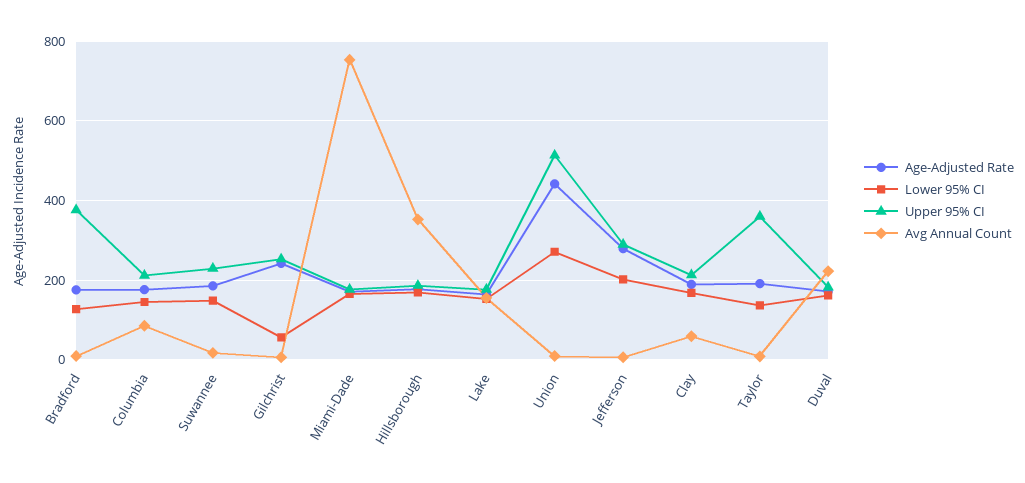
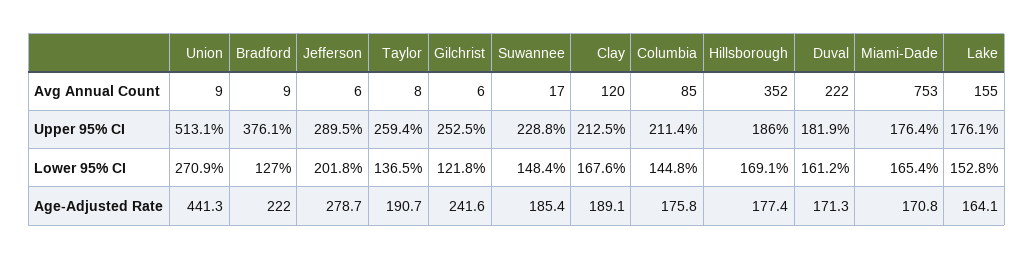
Age-Adjusted Rate, Bradford: 180 -> 222
Lower 95% CI, Gilchrist: 60 -> 121.8
Avg Annual Count, Clay: 60 -> 120
Upper 95% CI, Taylor: 360 -> 259.4

